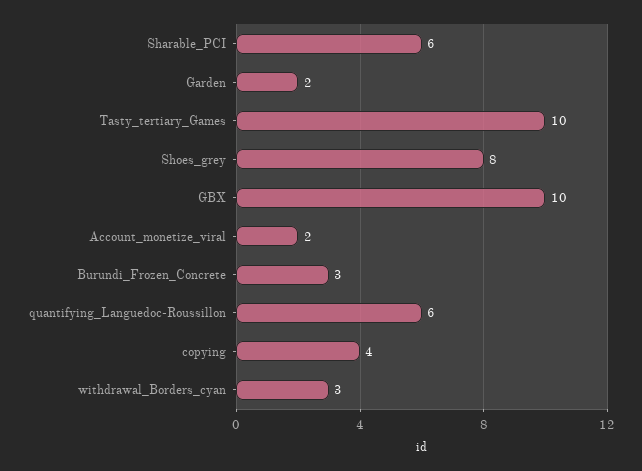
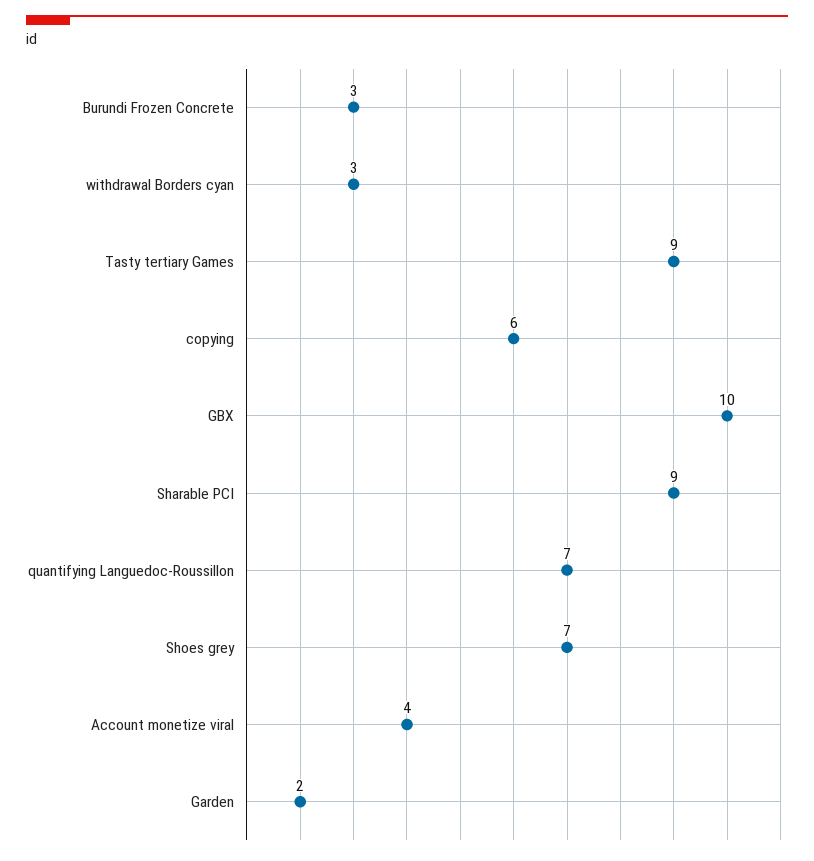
Sharable_PCI: 6 -> 9
Tasty_tertiary_Games: 10 -> 9
Shoes_grey: 8 -> 7
Account_monetize_viral: 2 -> 4
quantifying_Languedoc-Roussillon: 6 -> 7
copying: 4 -> 6

